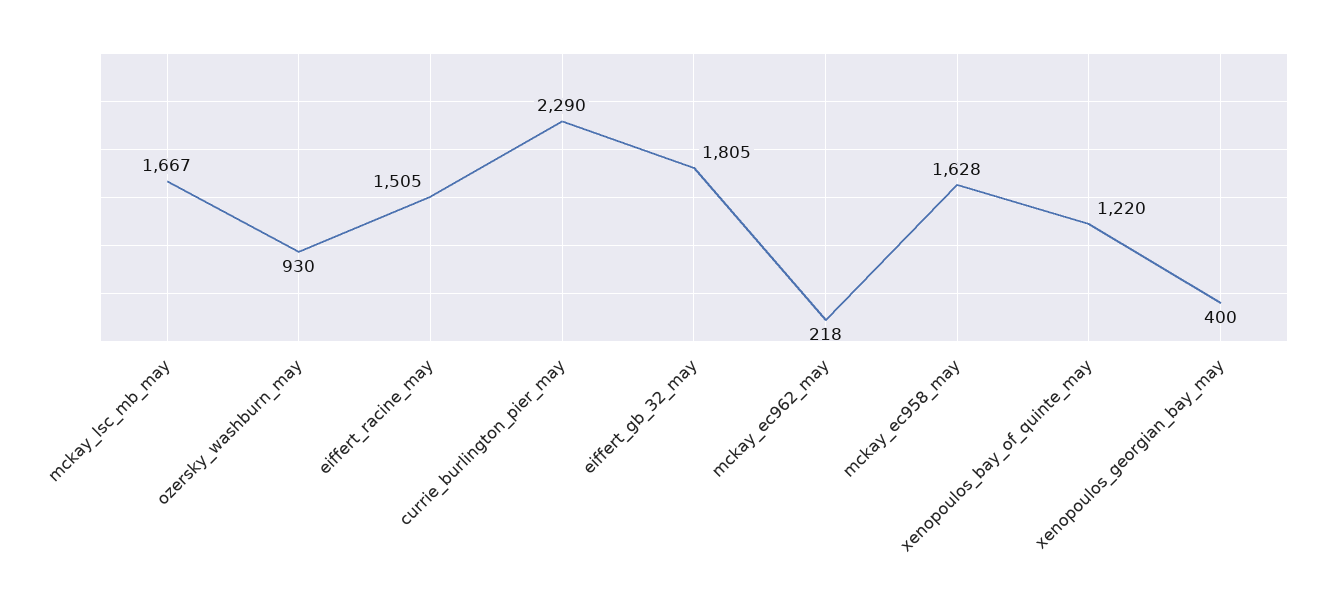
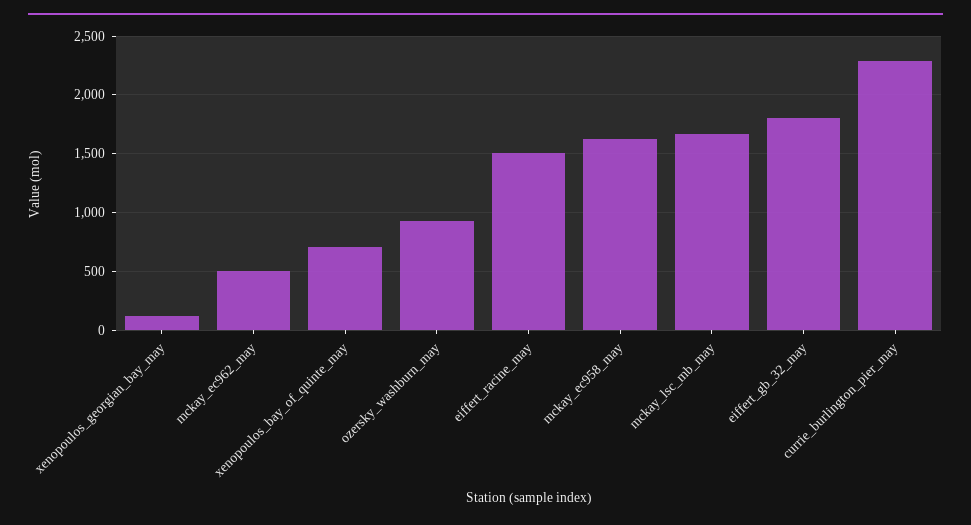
mckay_ec962_may: 218 -> 500
xenopoulos_bay_of_quinte_may: 1220 -> 700
xenopoulos_georgian_bay_may: 400 -> 100

